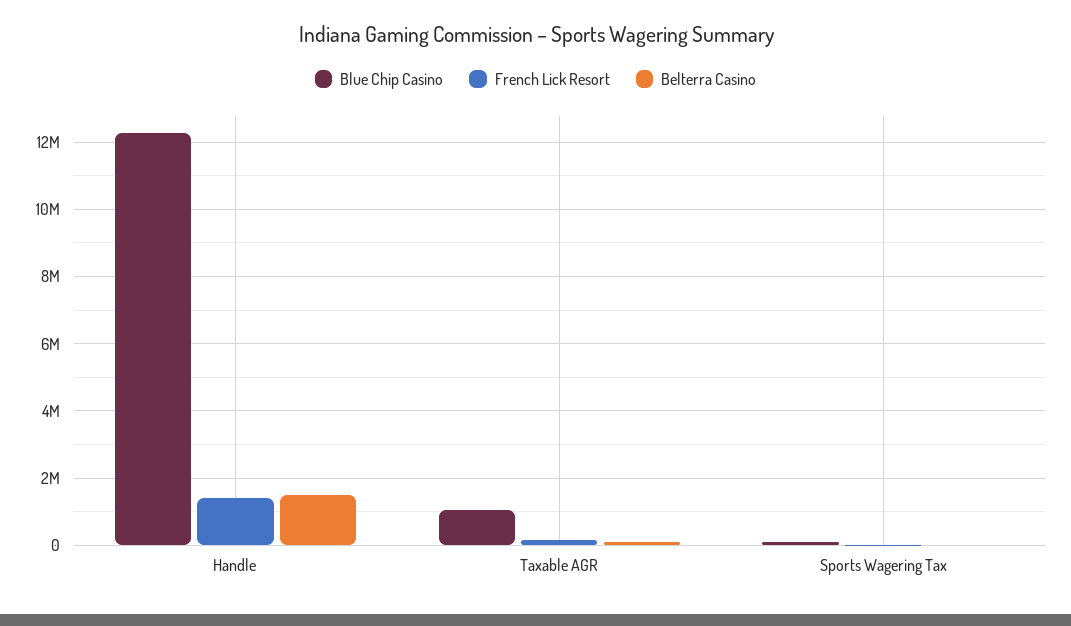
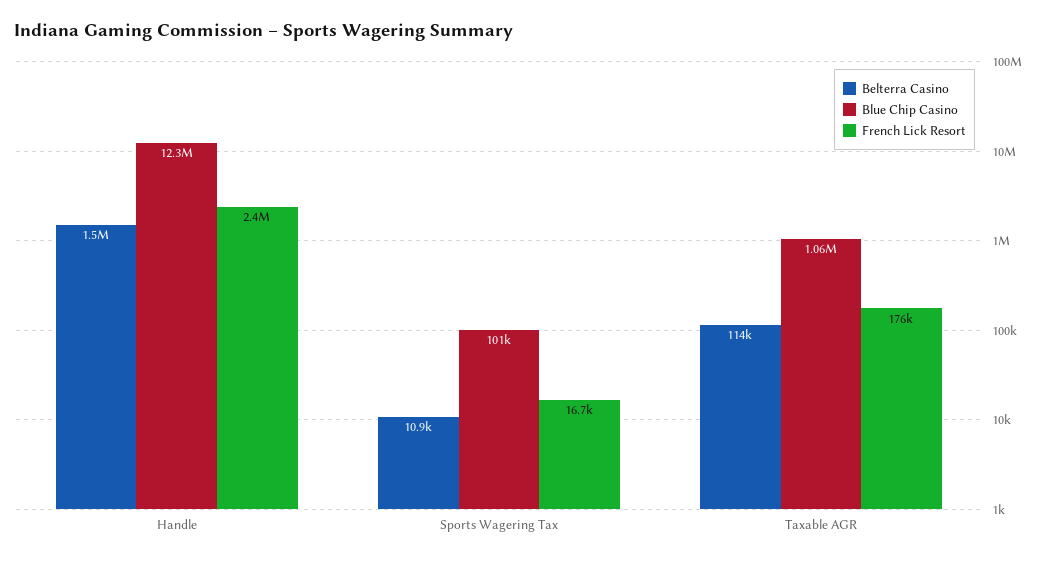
French Lick Resort, Handle: 1400000 -> 2400000

